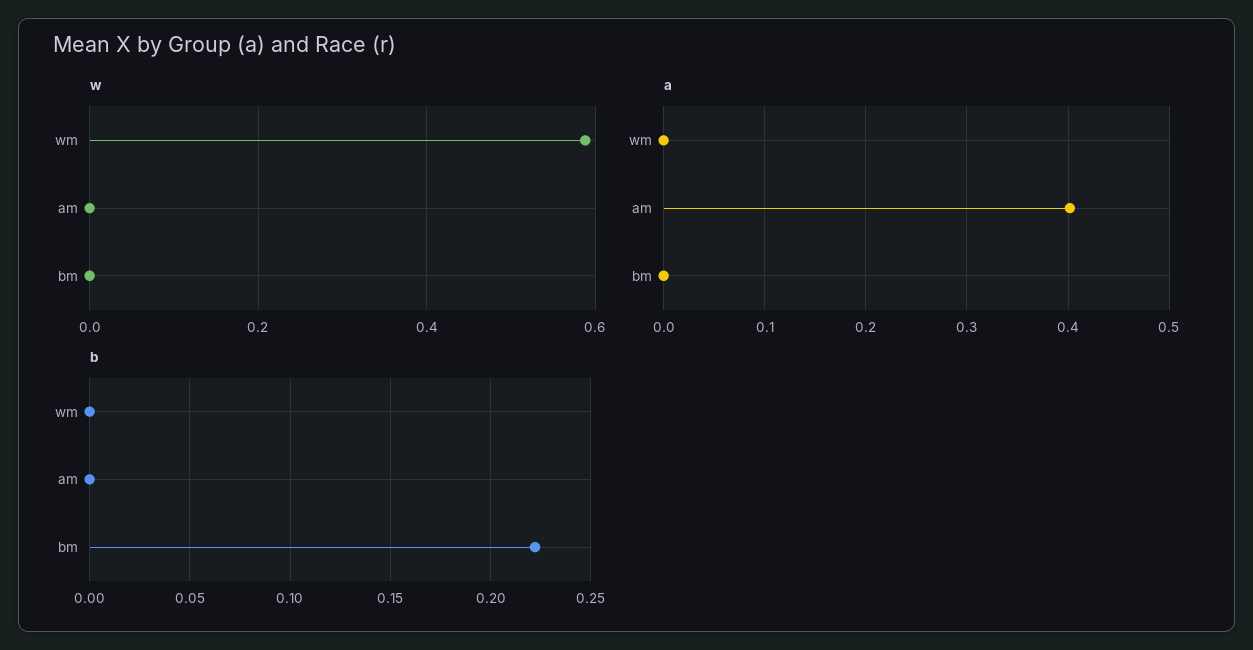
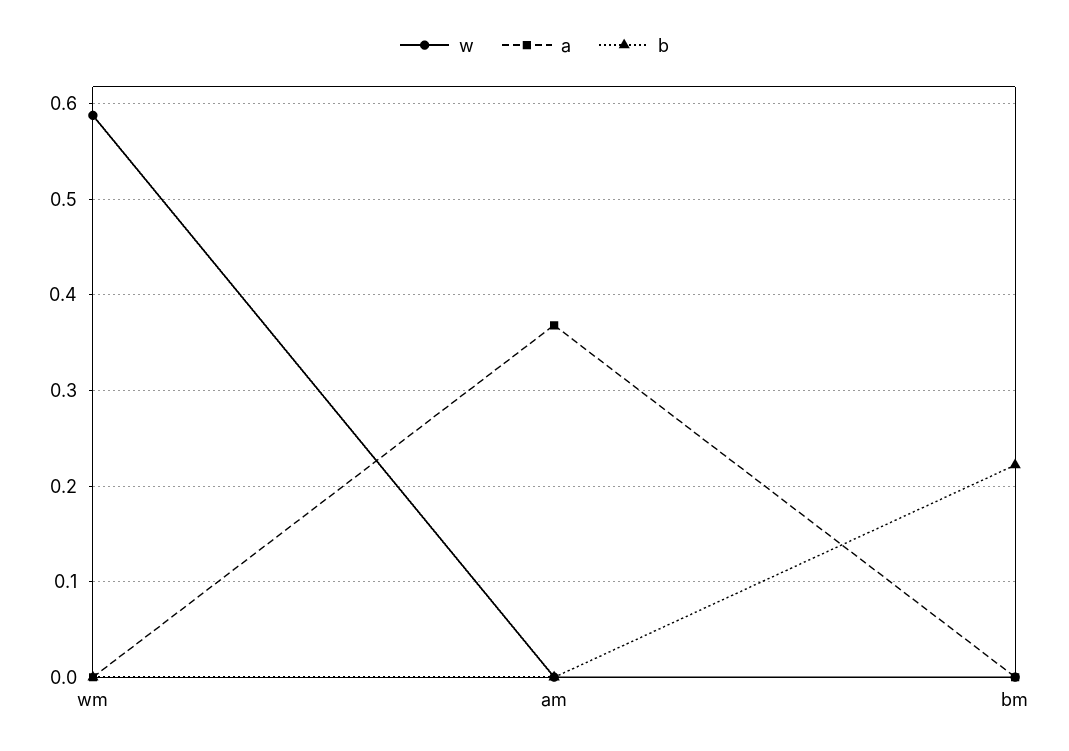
a, am: 0.4 -> 0.37

